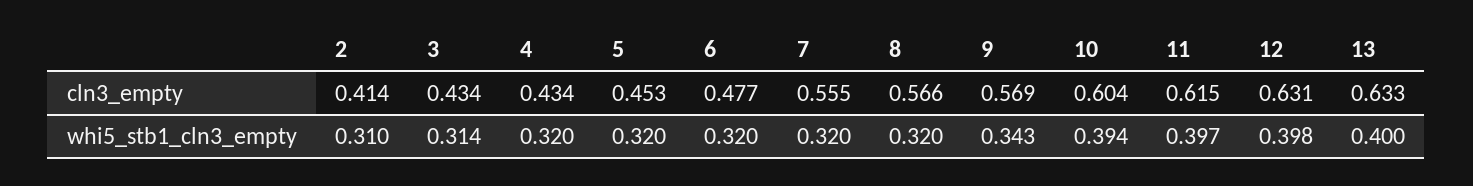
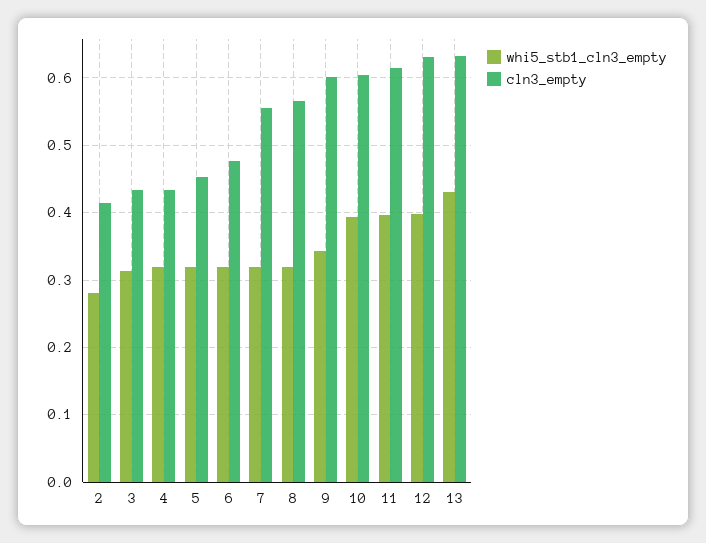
cln3_empty, 9: 0.569 -> 0.6
whi5_stb1_cln3_empty, 2: 0.31 -> 0.28
whi5_stb1_cln3_empty, 13: 0.4 -> 0.43

